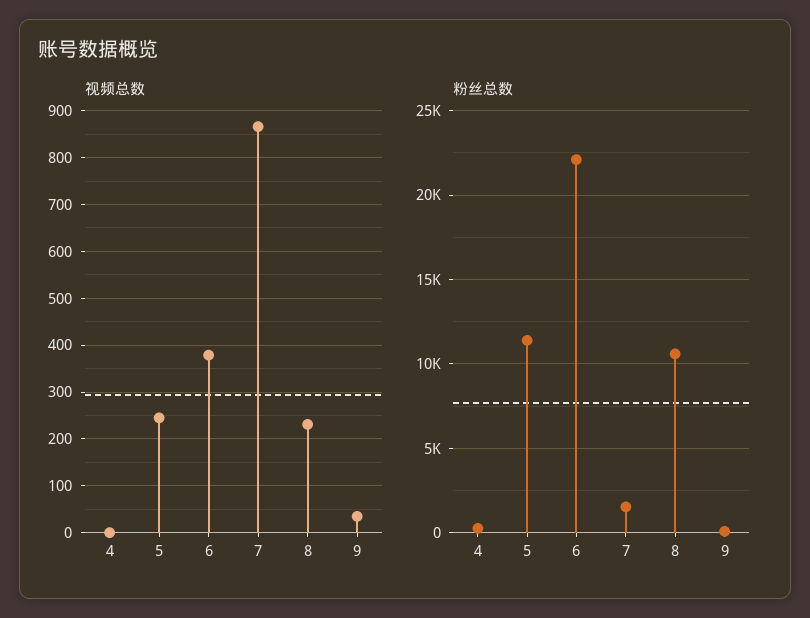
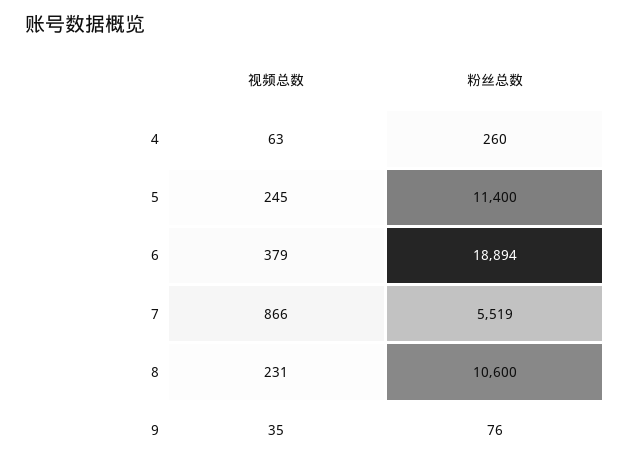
视频总数, 4: 0 -> 63
粉丝总数, 6: 22000 -> 18894
粉丝总数, 7: 1500 -> 5519

